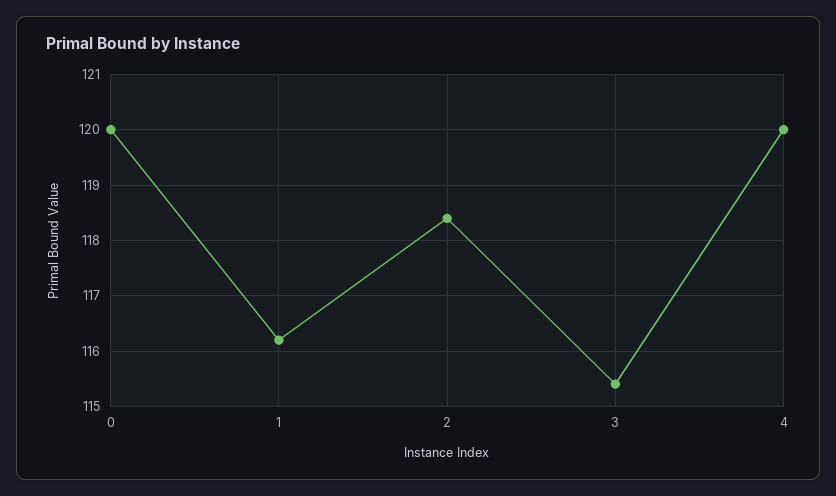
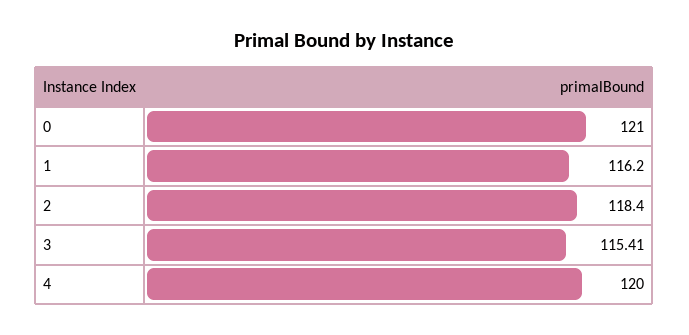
0: 120 -> 121

